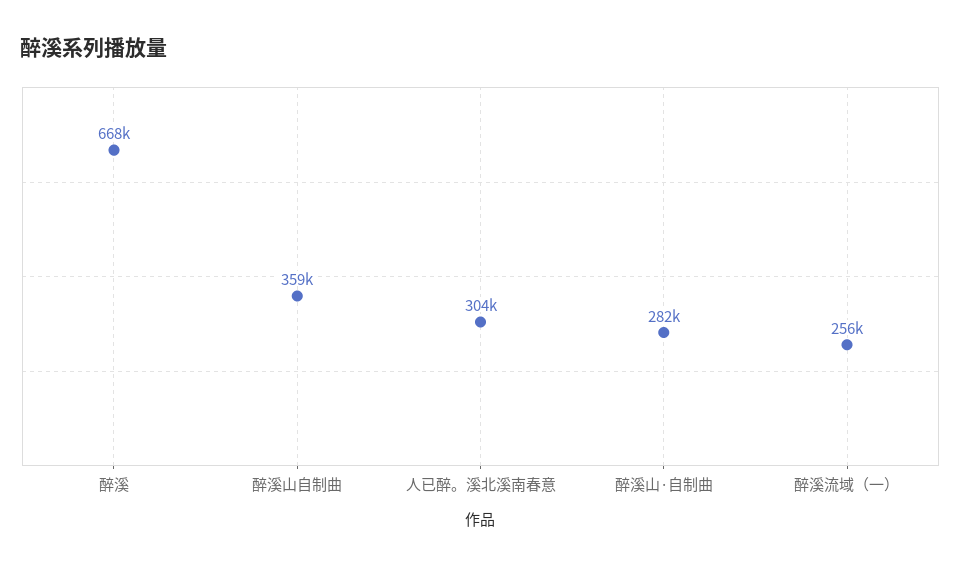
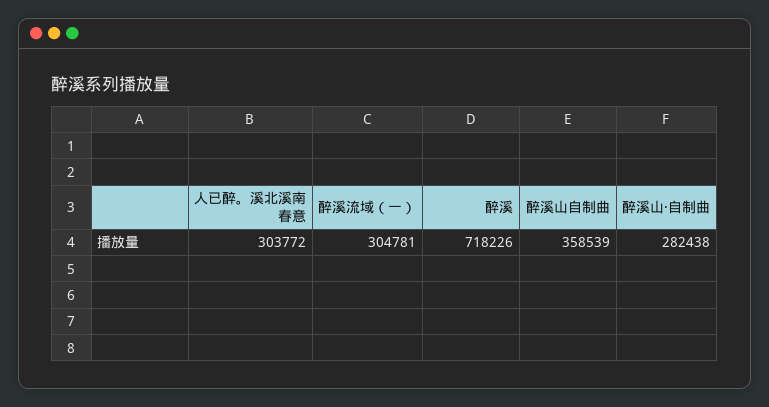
醉溪: 668000 -> 718226
醉溪流域（一）: 256000 -> 304781

